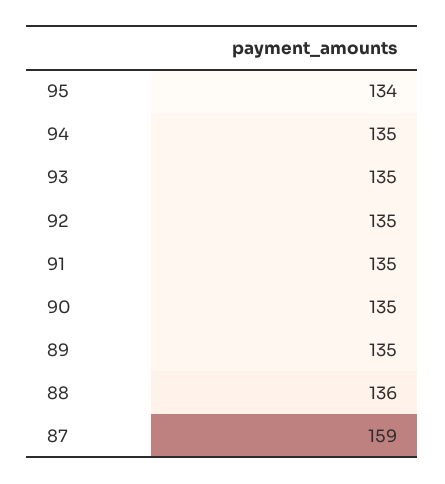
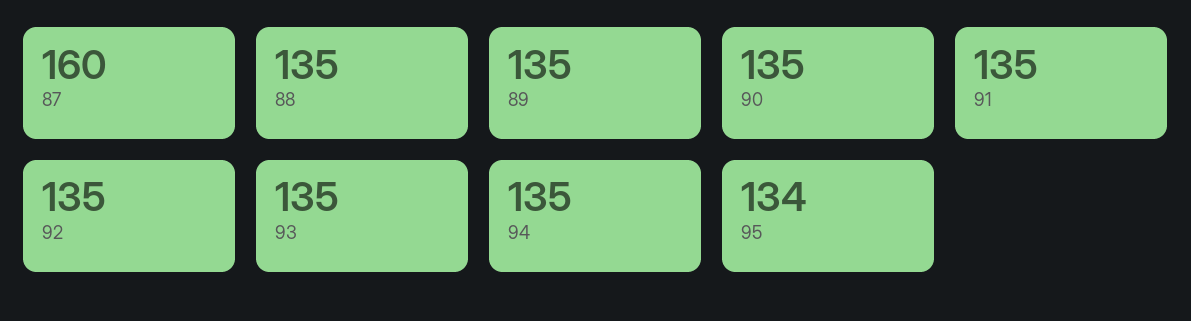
88: 136 -> 135
87: 159 -> 160

